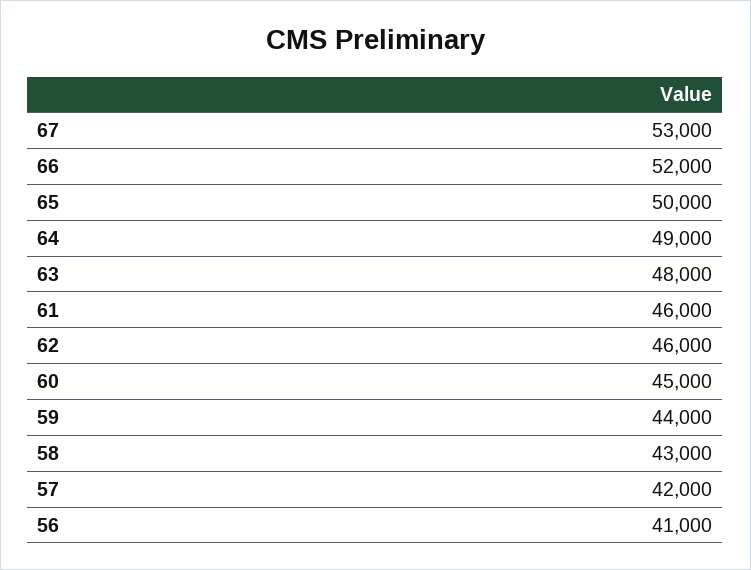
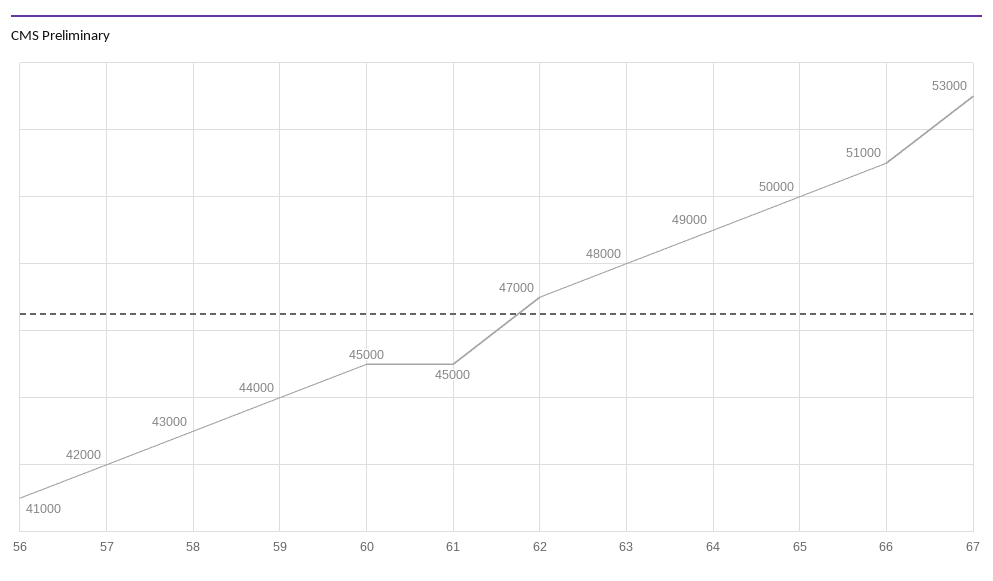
66: 52000 -> 51000
61: 46000 -> 45000
62: 46000 -> 47000

